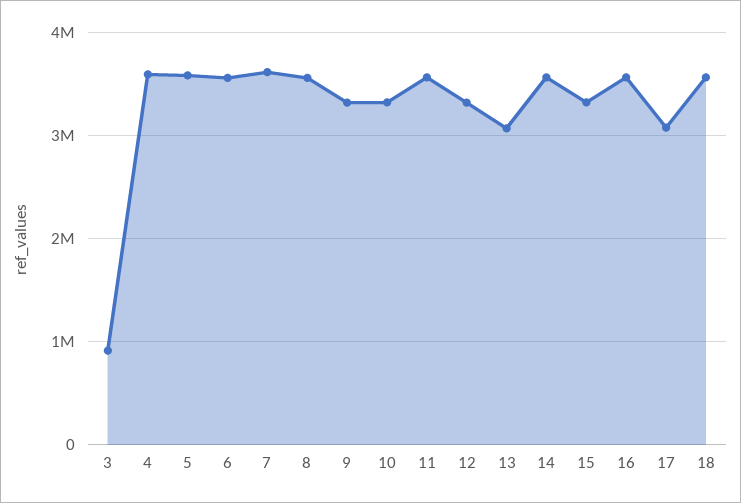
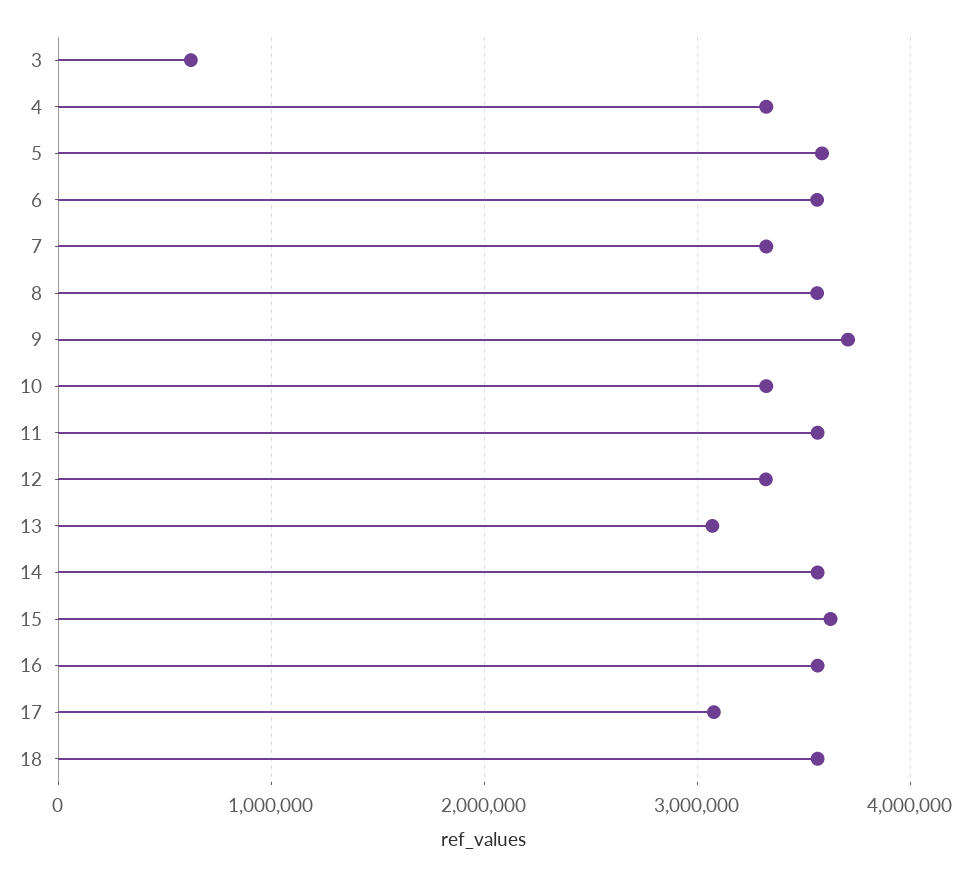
3: 900000 -> 600000
4: 3600000 -> 3300000
7: 3600000 -> 3300000
9: 3300000 -> 3700000
15: 3300000 -> 3600000

